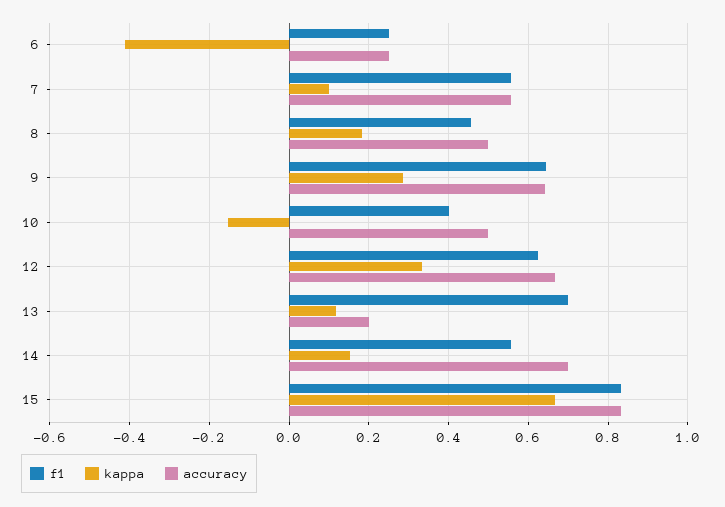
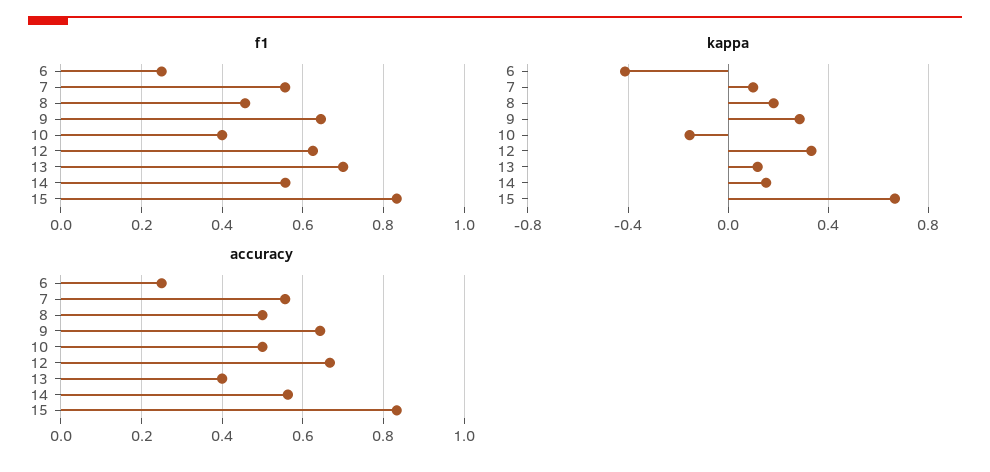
accuracy, 13: 0.2 -> 0.4
accuracy, 14: 0.7 -> 0.56

